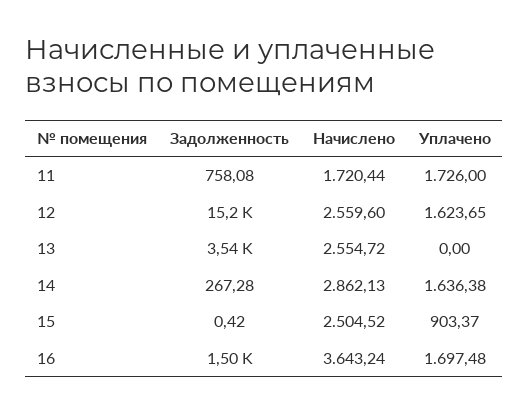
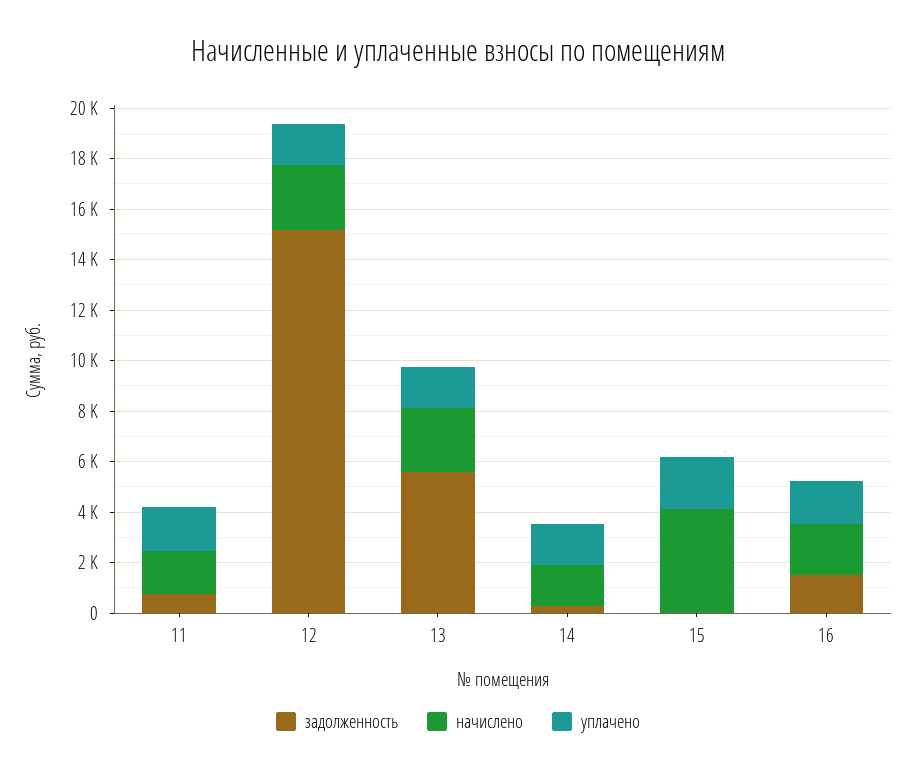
Задолженность, 13: 3540 -> 5500
Уплачено, 13: 0 -> 1500
Начислено, 14: 2862.13 -> 1500
Начислено, 15: 2504.52 -> 4000
Уплачено, 15: 903.37 -> 2000
Начислено, 16: 3643.24 -> 2000

